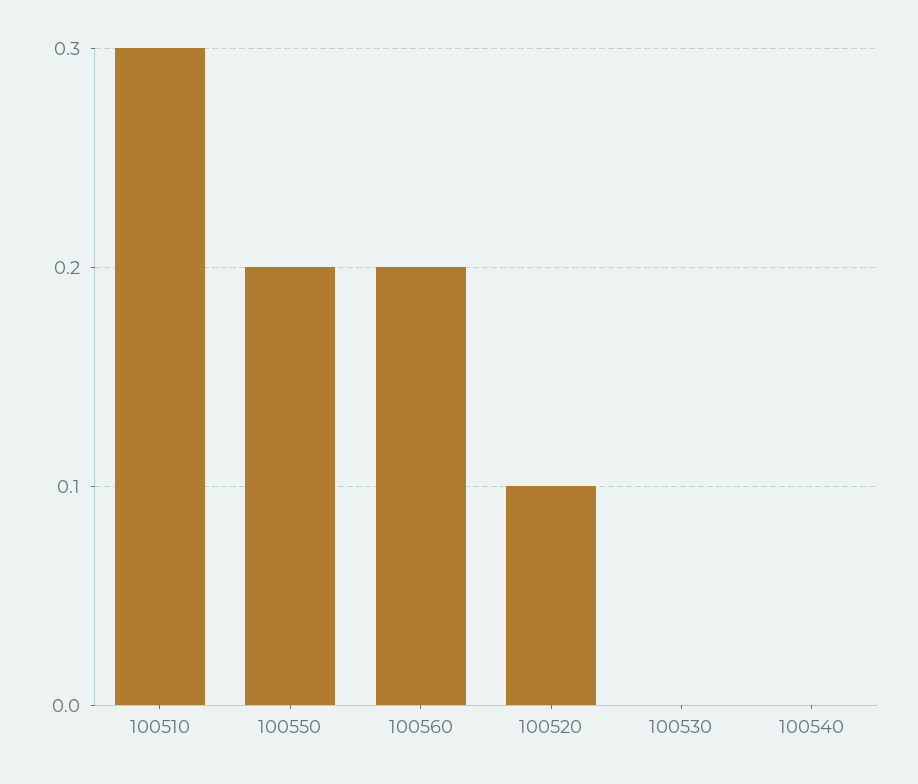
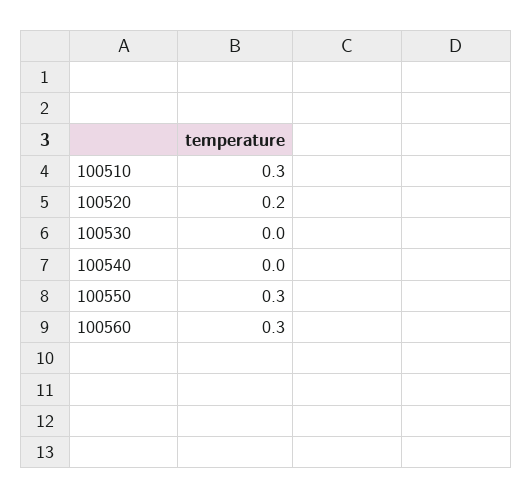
100550: 0.2 -> 0.3
100560: 0.2 -> 0.3
100520: 0.1 -> 0.2

